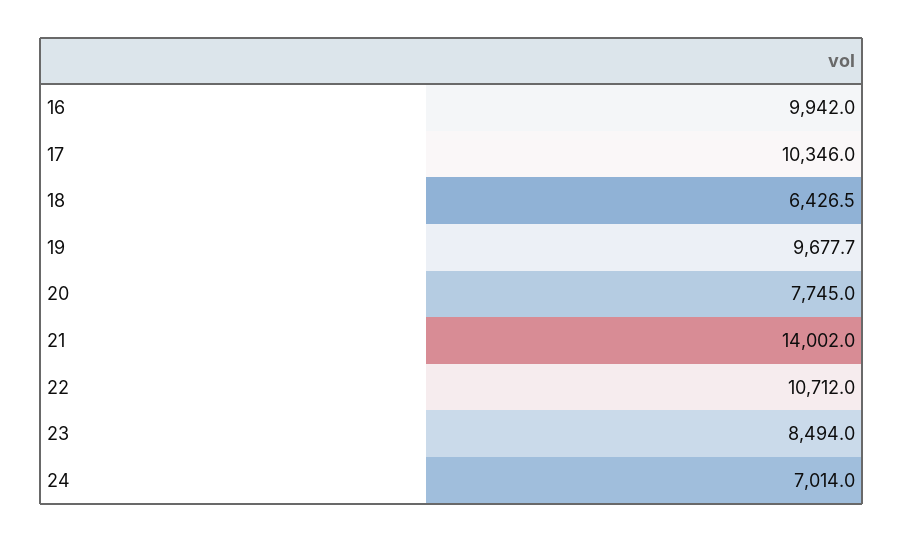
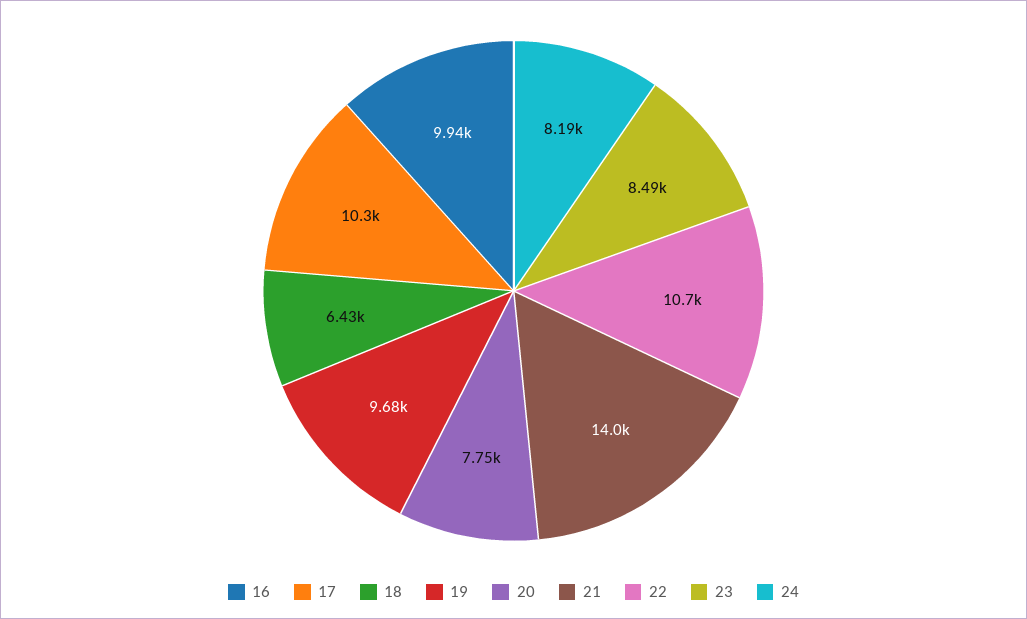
24: 7014 -> 8190

